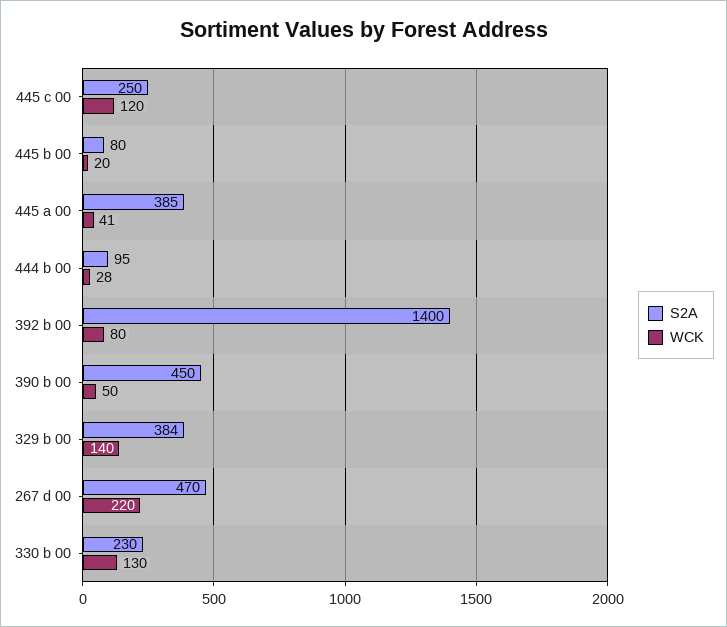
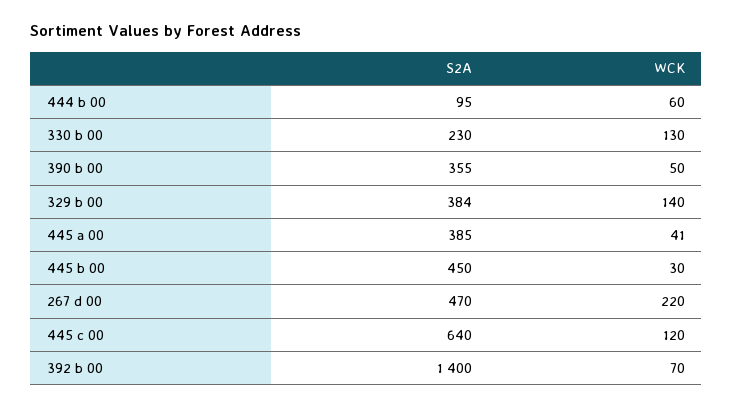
S2A, 445 c 00: 250 -> 640
S2A, 445 b 00: 80 -> 450
WCK, 445 b 00: 20 -> 30
WCK, 444 b 00: 28 -> 60
WCK, 392 b 00: 80 -> 70
S2A, 390 b 00: 450 -> 355

